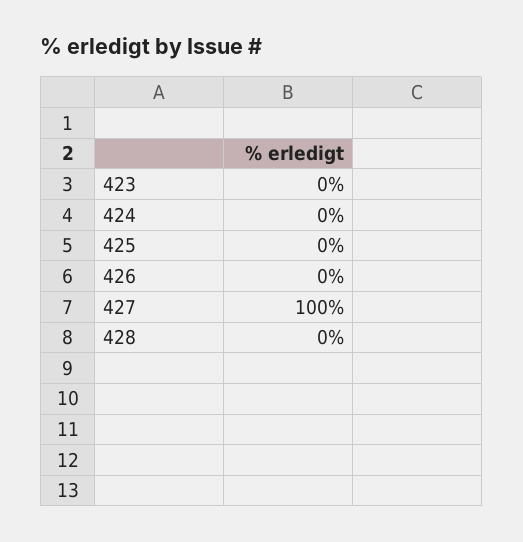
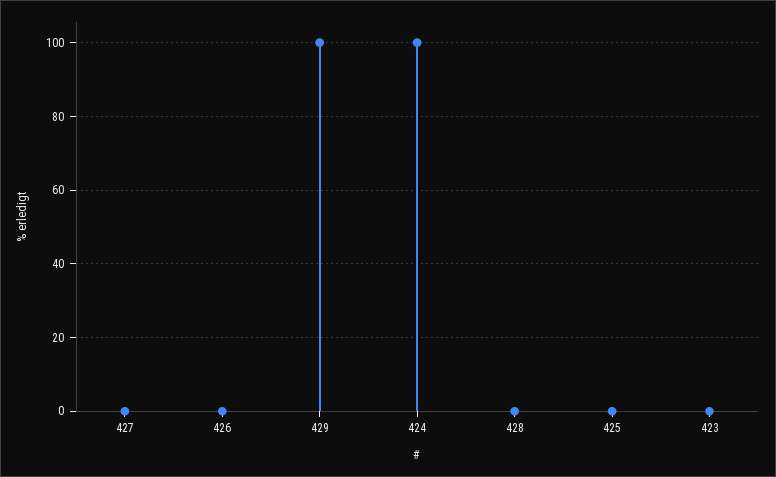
424: 0 -> 100
427: 100 -> 0
429: none -> 100

